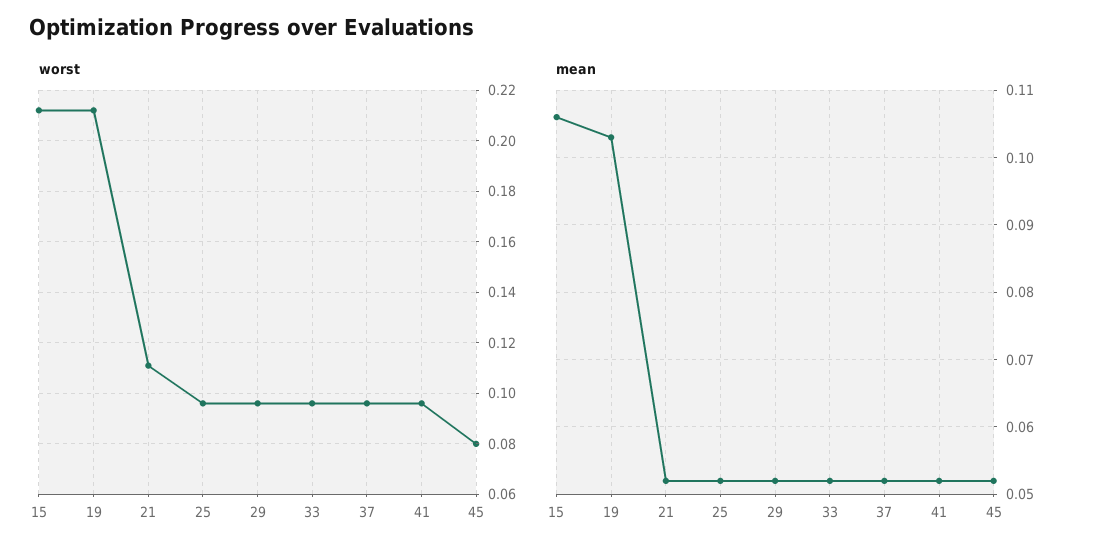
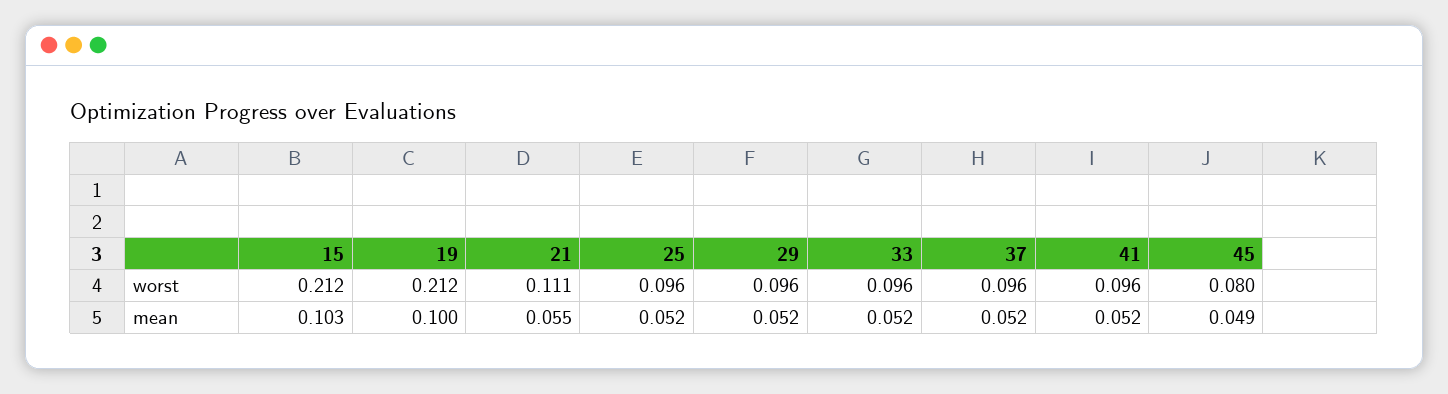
mean, 15: 0.106 -> 0.103
mean, 19: 0.103 -> 0.1
mean, 21: 0.052 -> 0.055
mean, 45: 0.052 -> 0.049

